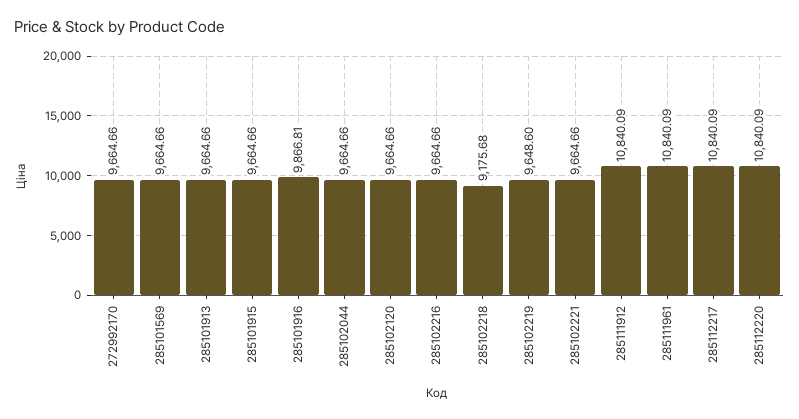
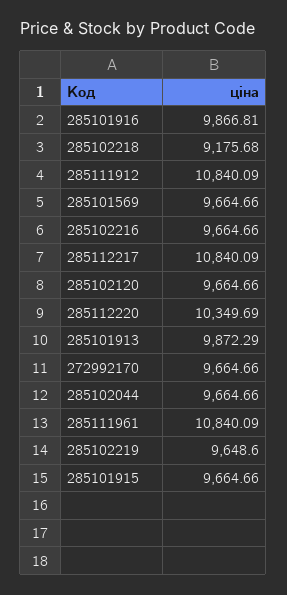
285101913: 9664.66 -> 9872.29
285102221: 9664.66 -> none
285112220: 10840.09 -> 10349.69

